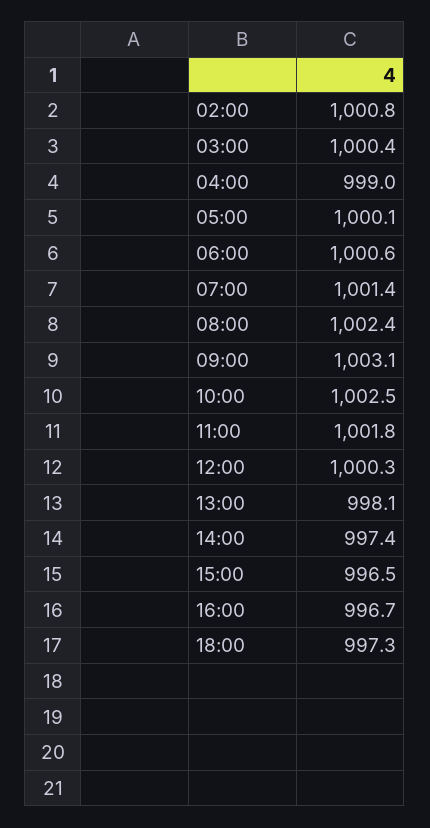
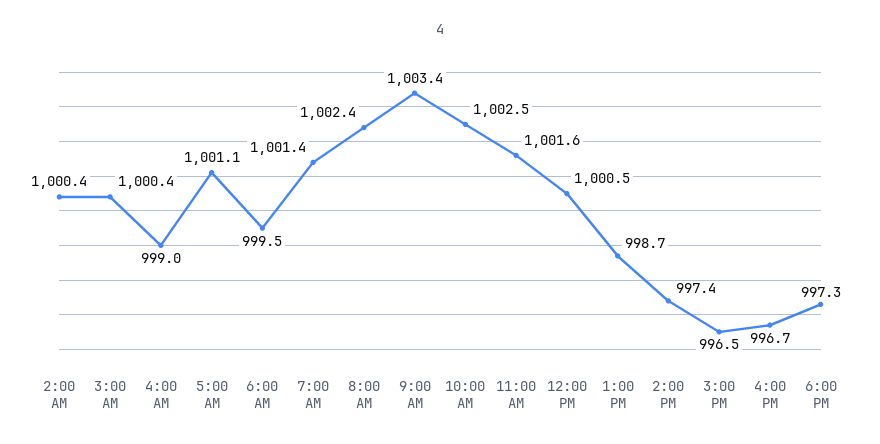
02:00: 1000.8 -> 1000.4
05:00: 1000.1 -> 1001.1
06:00: 1000.6 -> 999.5
09:00: 1003.1 -> 1003.4
11:00: 1001.8 -> 1001.6
12:00: 1000.3 -> 1000.5
13:00: 998.1 -> 998.7

